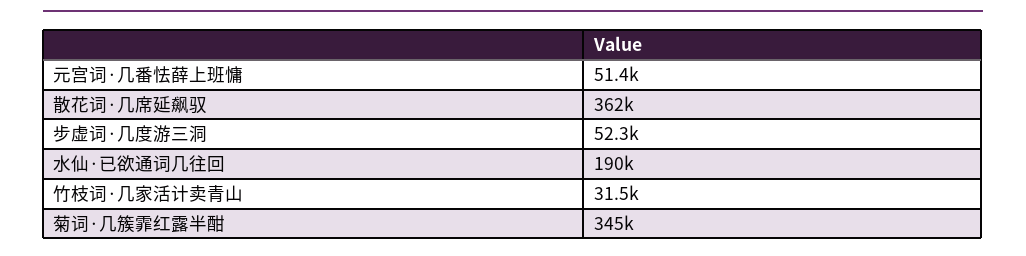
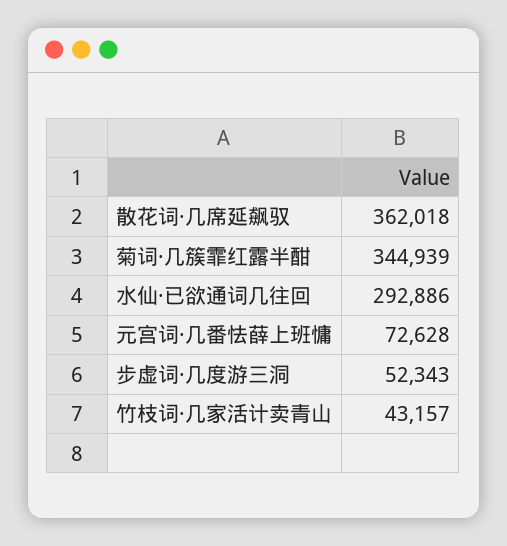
元宫词·几番怯薛上班慵: 51400 -> 72628
水仙·已欲通词几往回: 190000 -> 292886
竹枝词·几家活计卖青山: 31500 -> 43157

